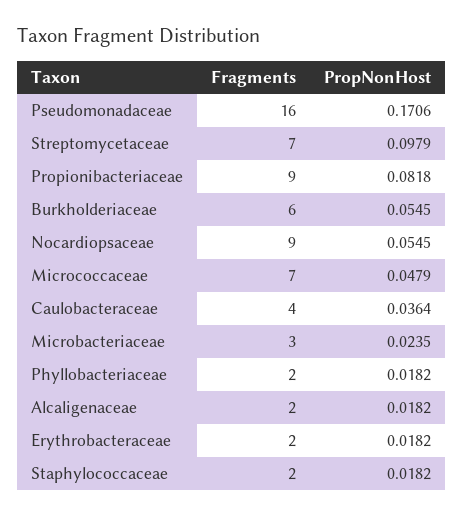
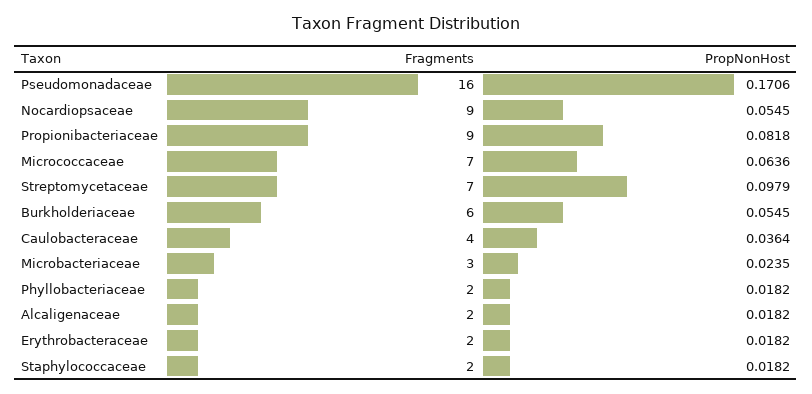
PropNonHost, Micrococcaceae: 0.0479 -> 0.0636

